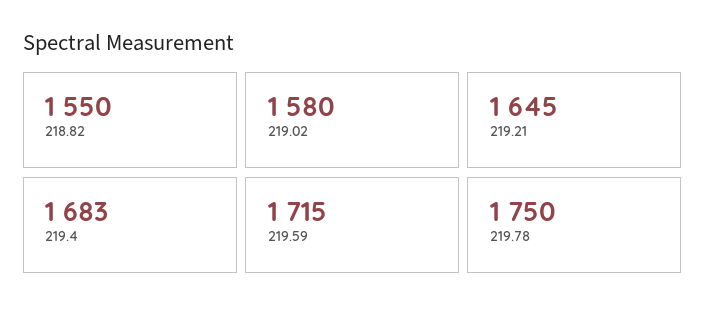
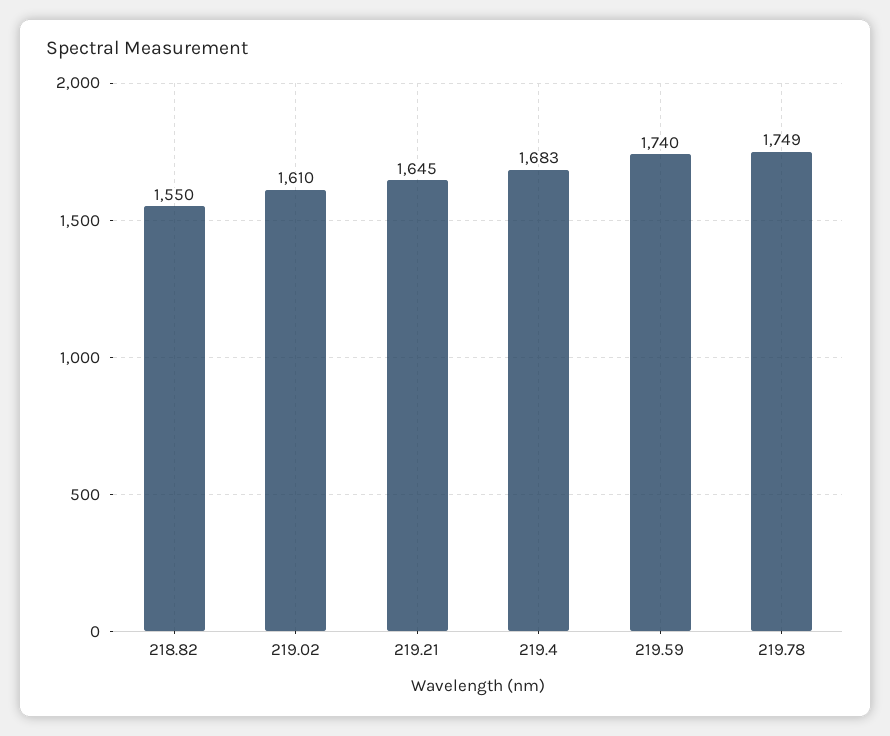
219.02: 1580 -> 1610
219.59: 1715 -> 1740
219.78: 1750 -> 1749

